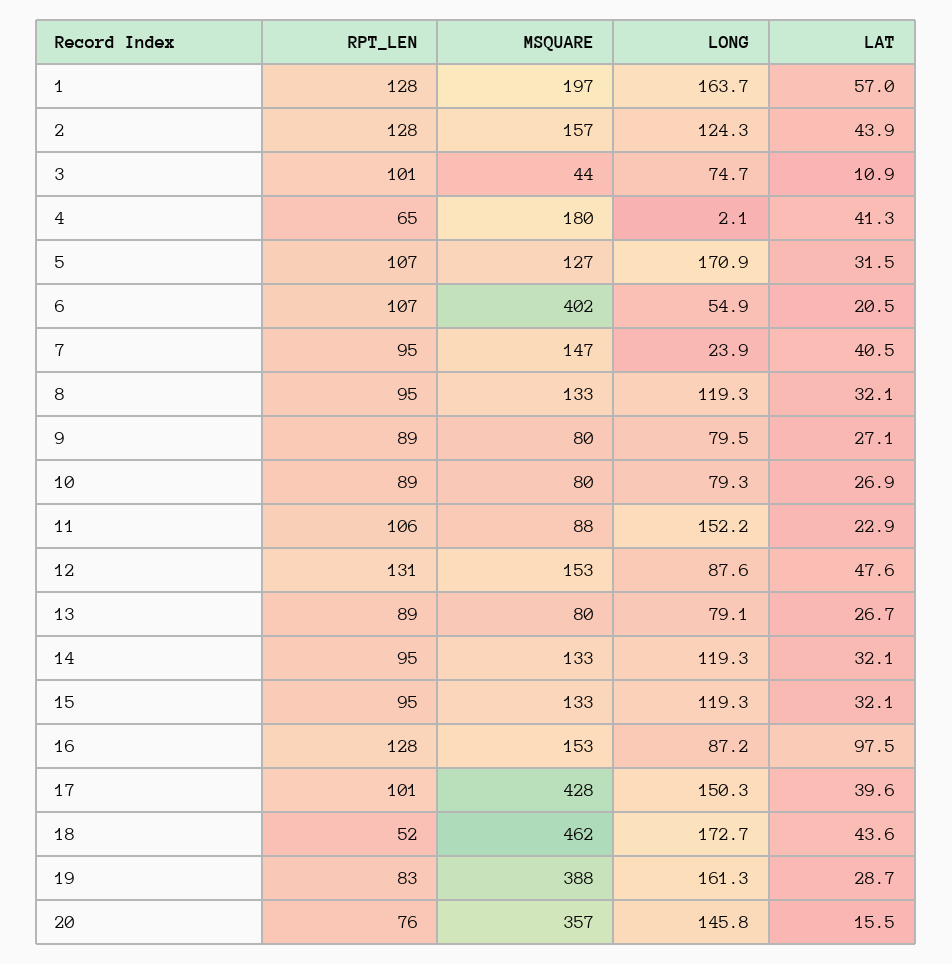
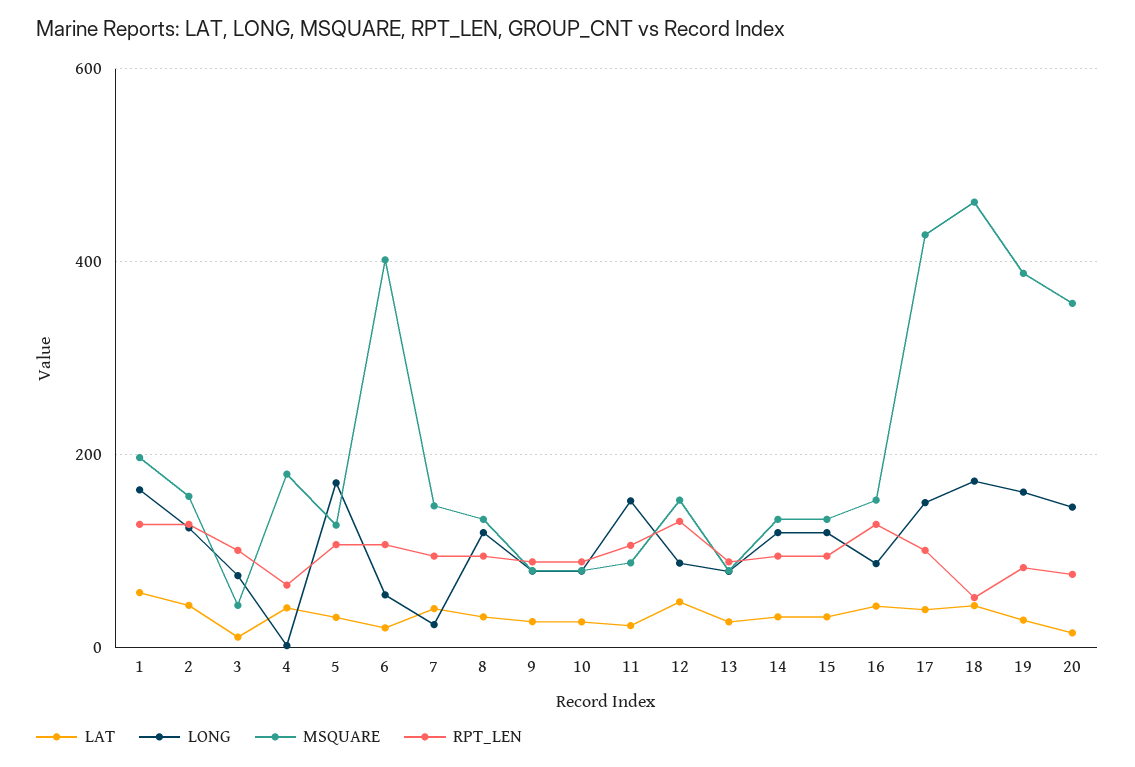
LAT, 16: 97.5 -> 40

